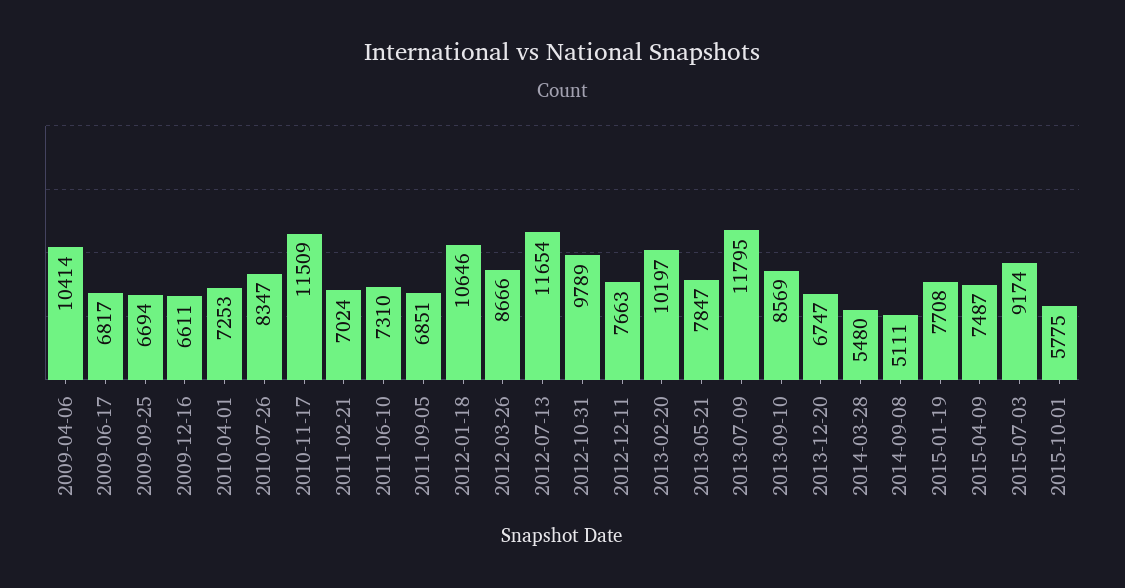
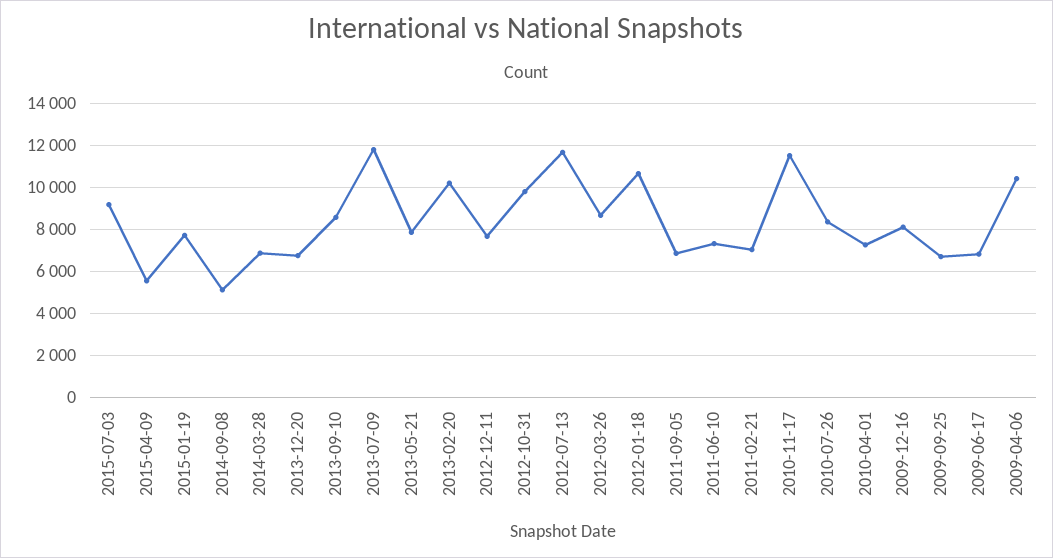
2009-12-16: 6611 -> 8000
2014-03-28: 5480 -> 7000
2015-04-09: 7487 -> 5500
2015-10-01: 5775 -> none

